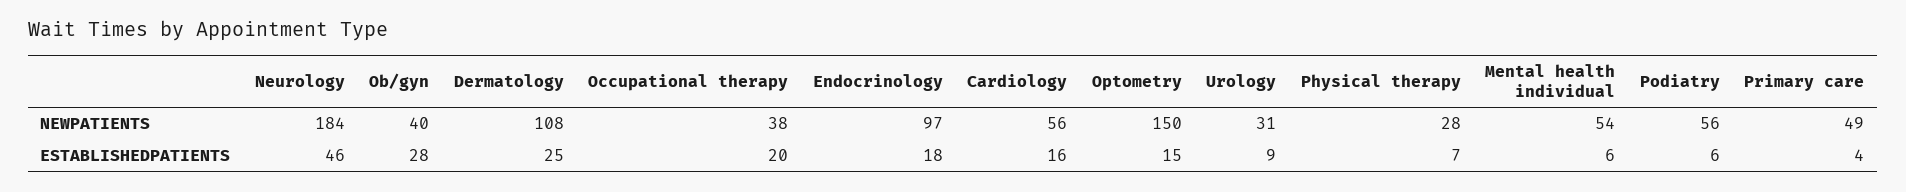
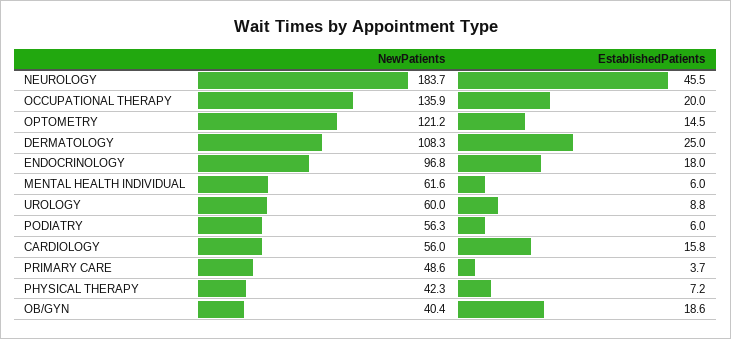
Occupational therapy, NEWPATIENTS: 38 -> 135.9
Optometry, NEWPATIENTS: 150 -> 121.2
Urology, NEWPATIENTS: 31 -> 60
Physical therapy, NEWPATIENTS: 28 -> 42.3
Mental health individual, NEWPATIENTS: 54 -> 61.6
Ob/gyn, ESTABLISHEDPATIENTS: 28 -> 18.6

